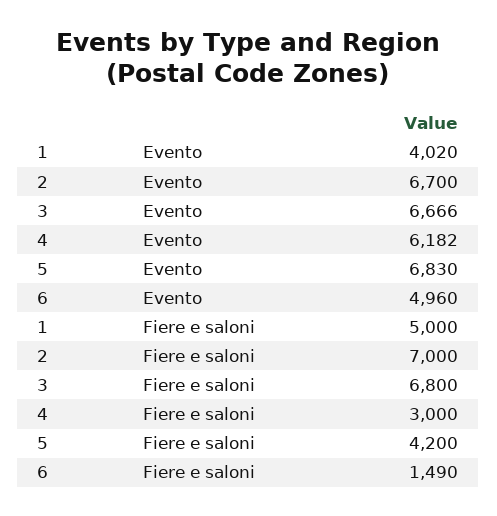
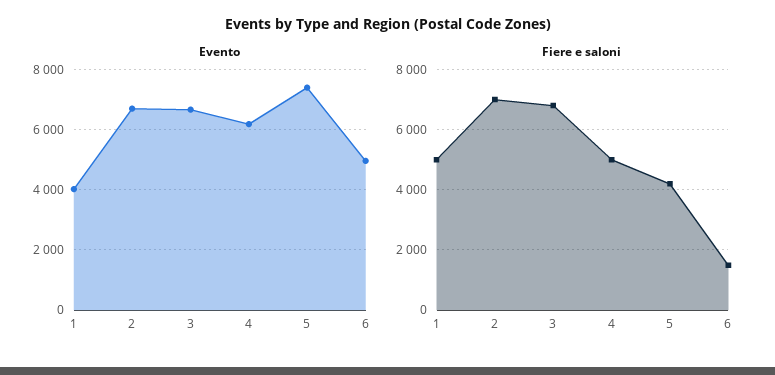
Evento, 5: 6830 -> 7400
Fiere e saloni, 4: 3000 -> 5000

